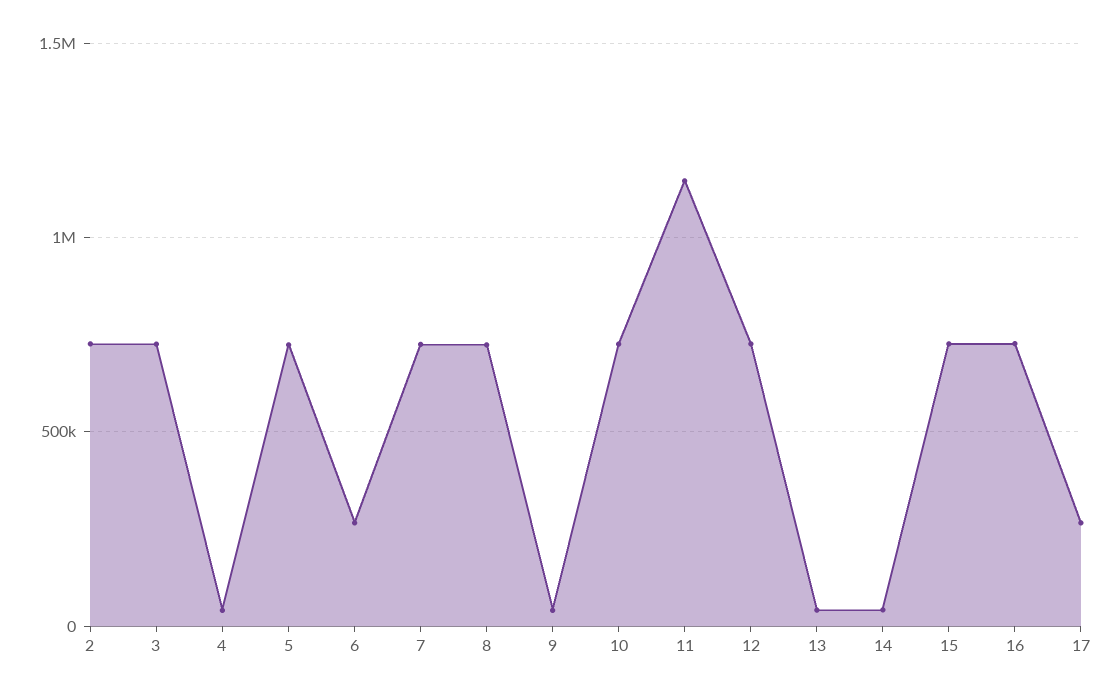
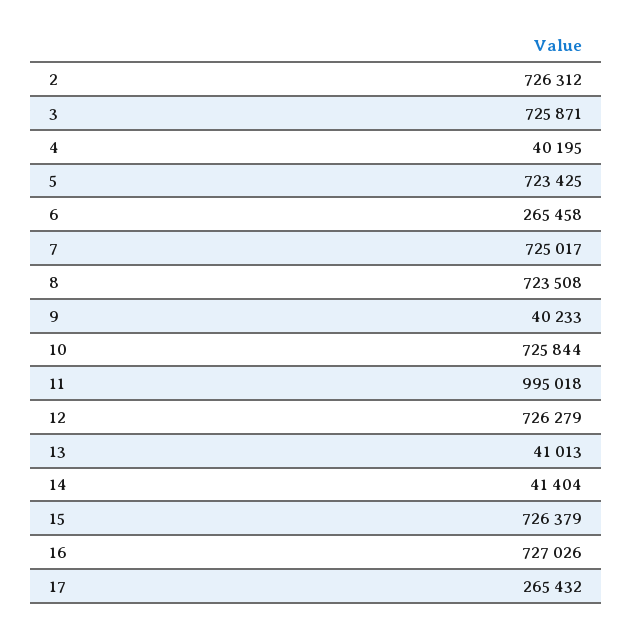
11: 1150000 -> 995018

